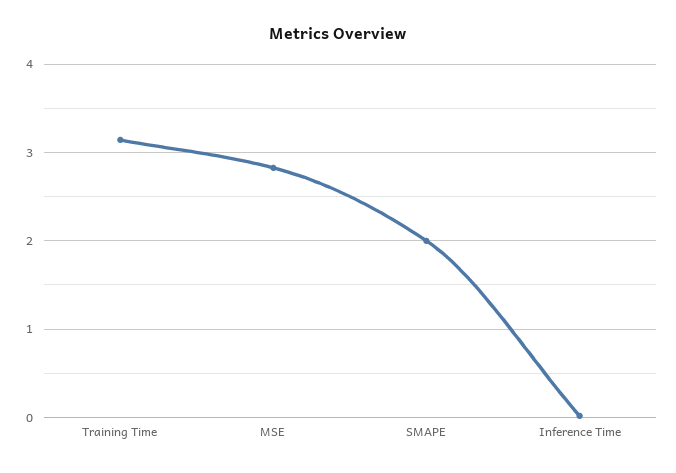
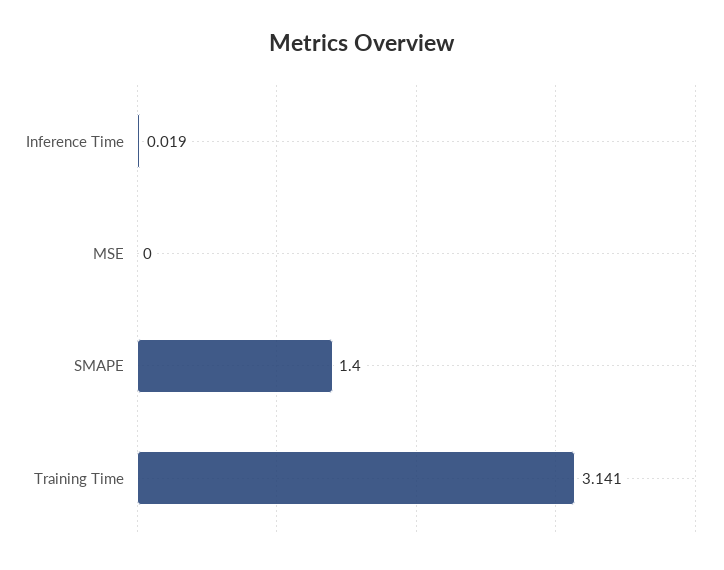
MSE: 2.8 -> 0
SMAPE: 2 -> 1.4

